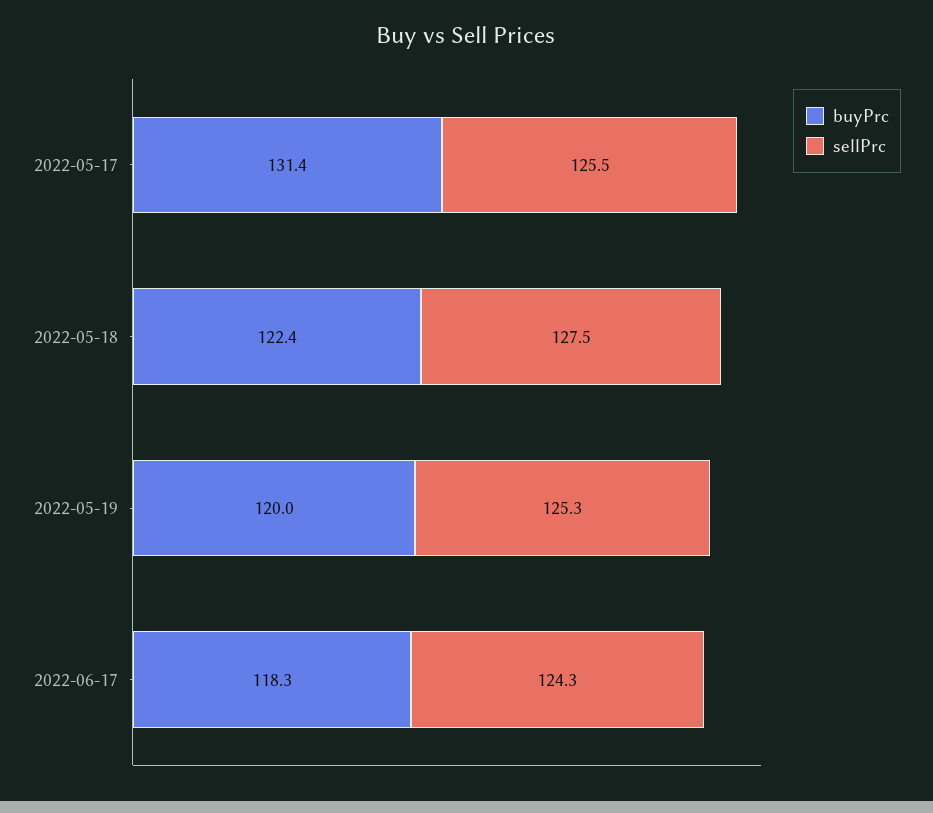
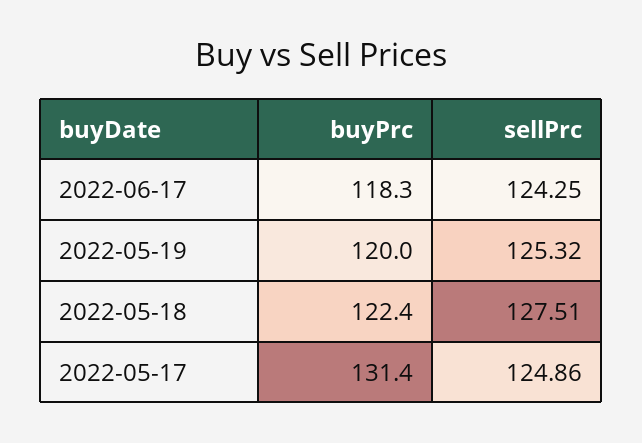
sellPrc, 2022-05-17: 125.5 -> 124.86

